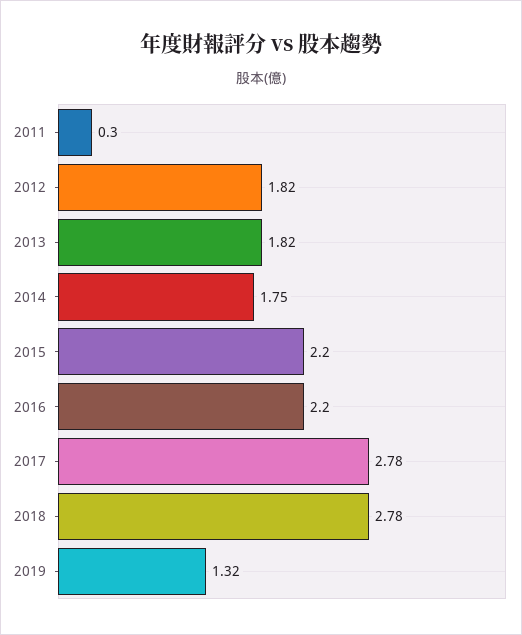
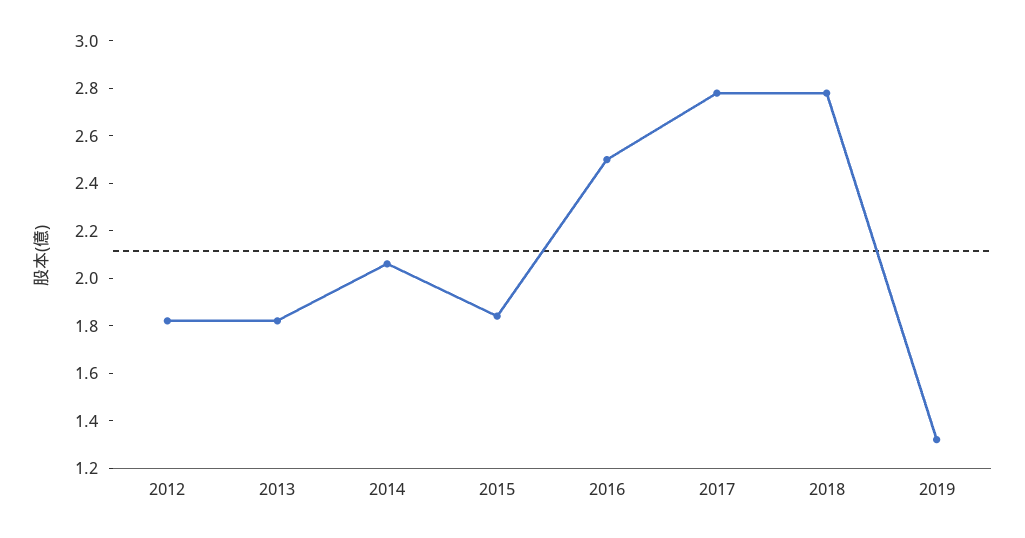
2011: 0.3 -> none
2014: 1.75 -> 2.05
2015: 2.2 -> 1.85
2016: 2.2 -> 2.5

